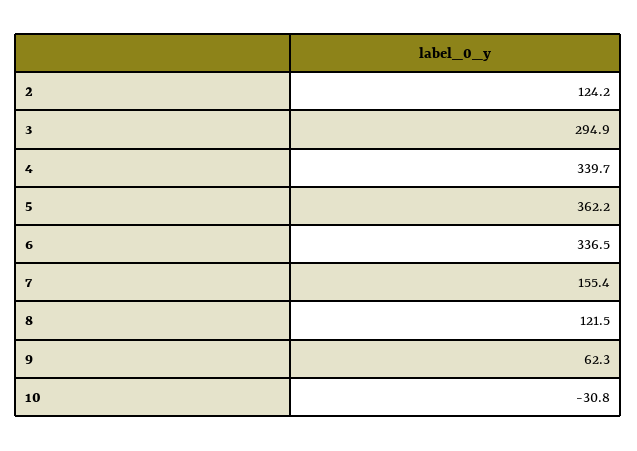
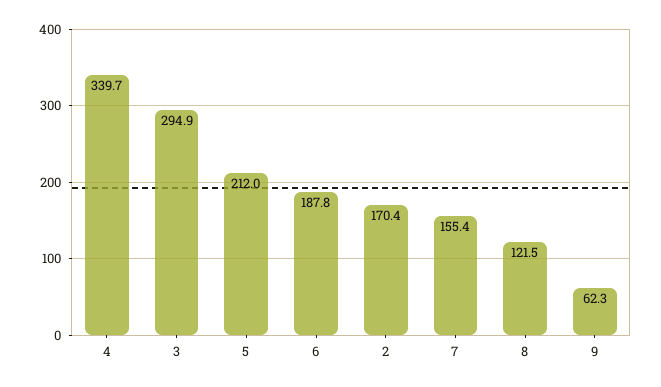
2: 124.2 -> 170.4
5: 362.2 -> 212
6: 336.5 -> 187.8
10: -30.8 -> none

